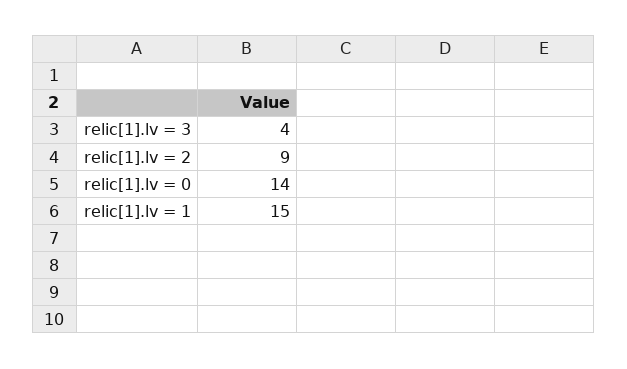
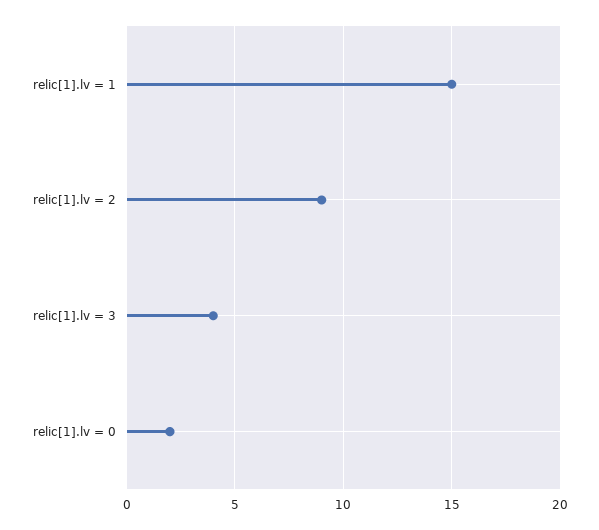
relic[1].lv = 0: 14 -> 2

